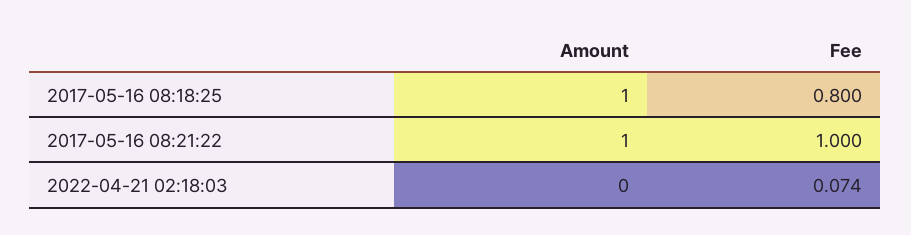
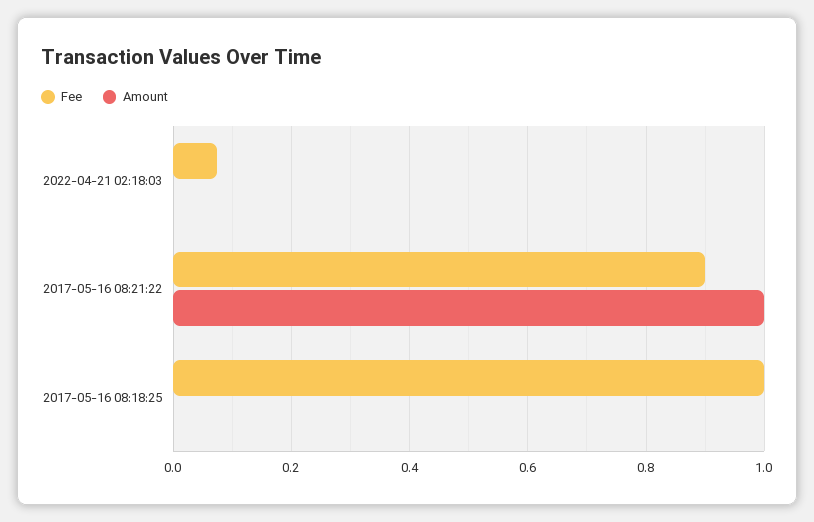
Amount, 2017-05-16 08:18:25: 1 -> 0
Fee, 2017-05-16 08:18:25: 0.8 -> 1
Fee, 2017-05-16 08:21:22: 1 -> 0.9

